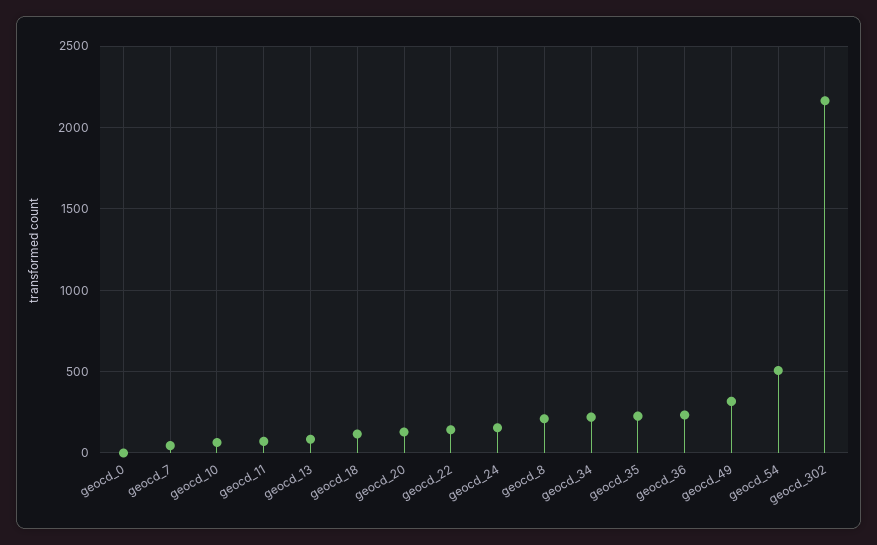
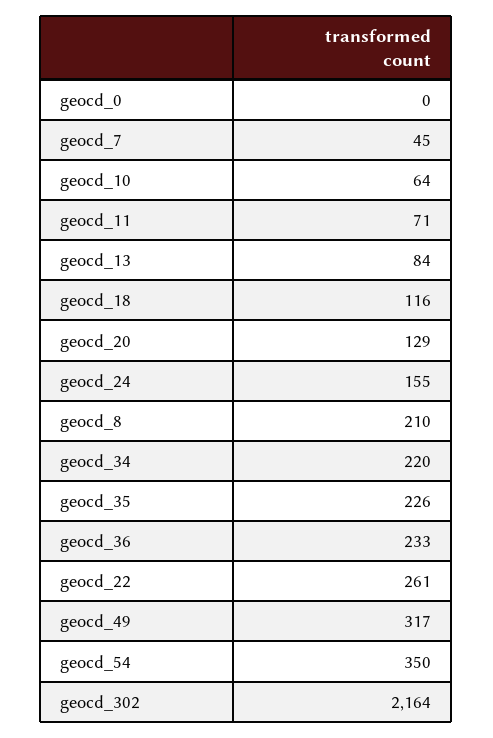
geocd_22: 150 -> 261
geocd_54: 500 -> 350

